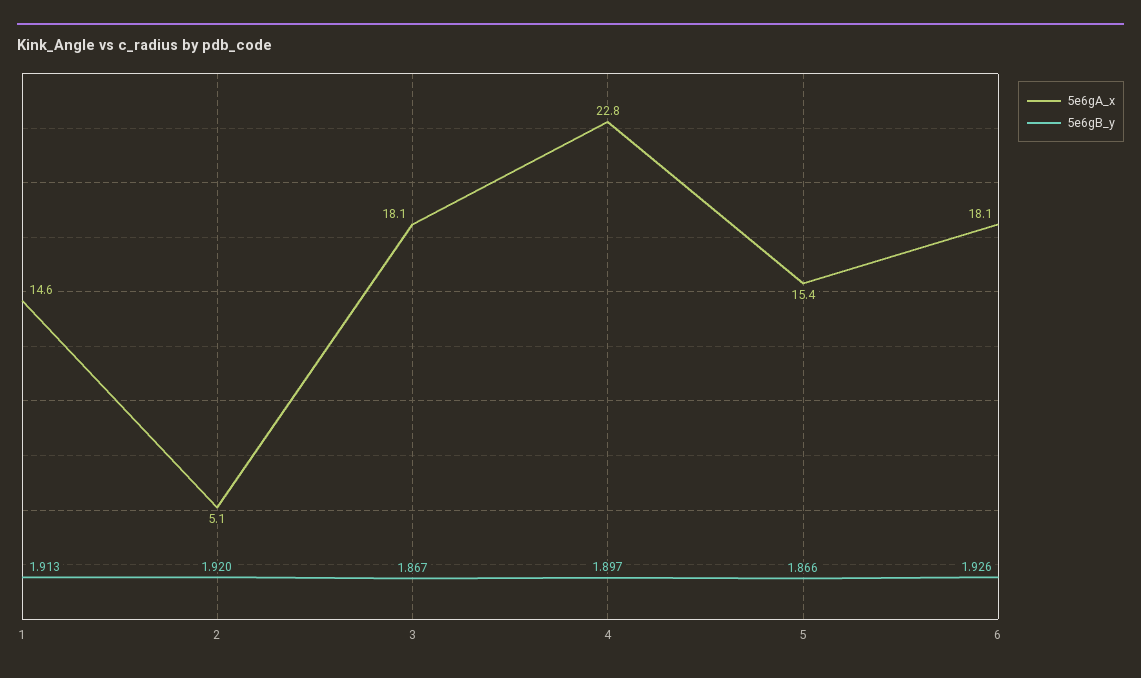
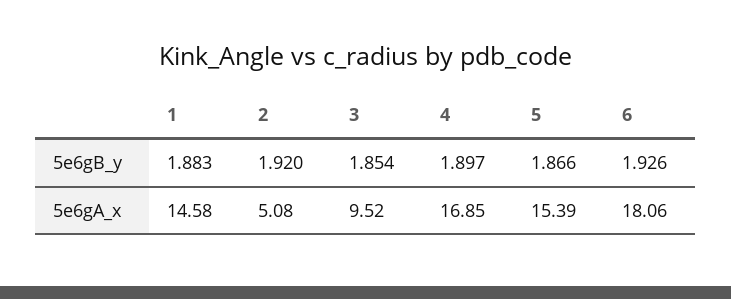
5e6gB_y, 1: 1.913 -> 1.883
5e6gA_x, 3: 18.1 -> 9.52
5e6gB_y, 3: 1.867 -> 1.854
5e6gA_x, 4: 22.8 -> 16.85

